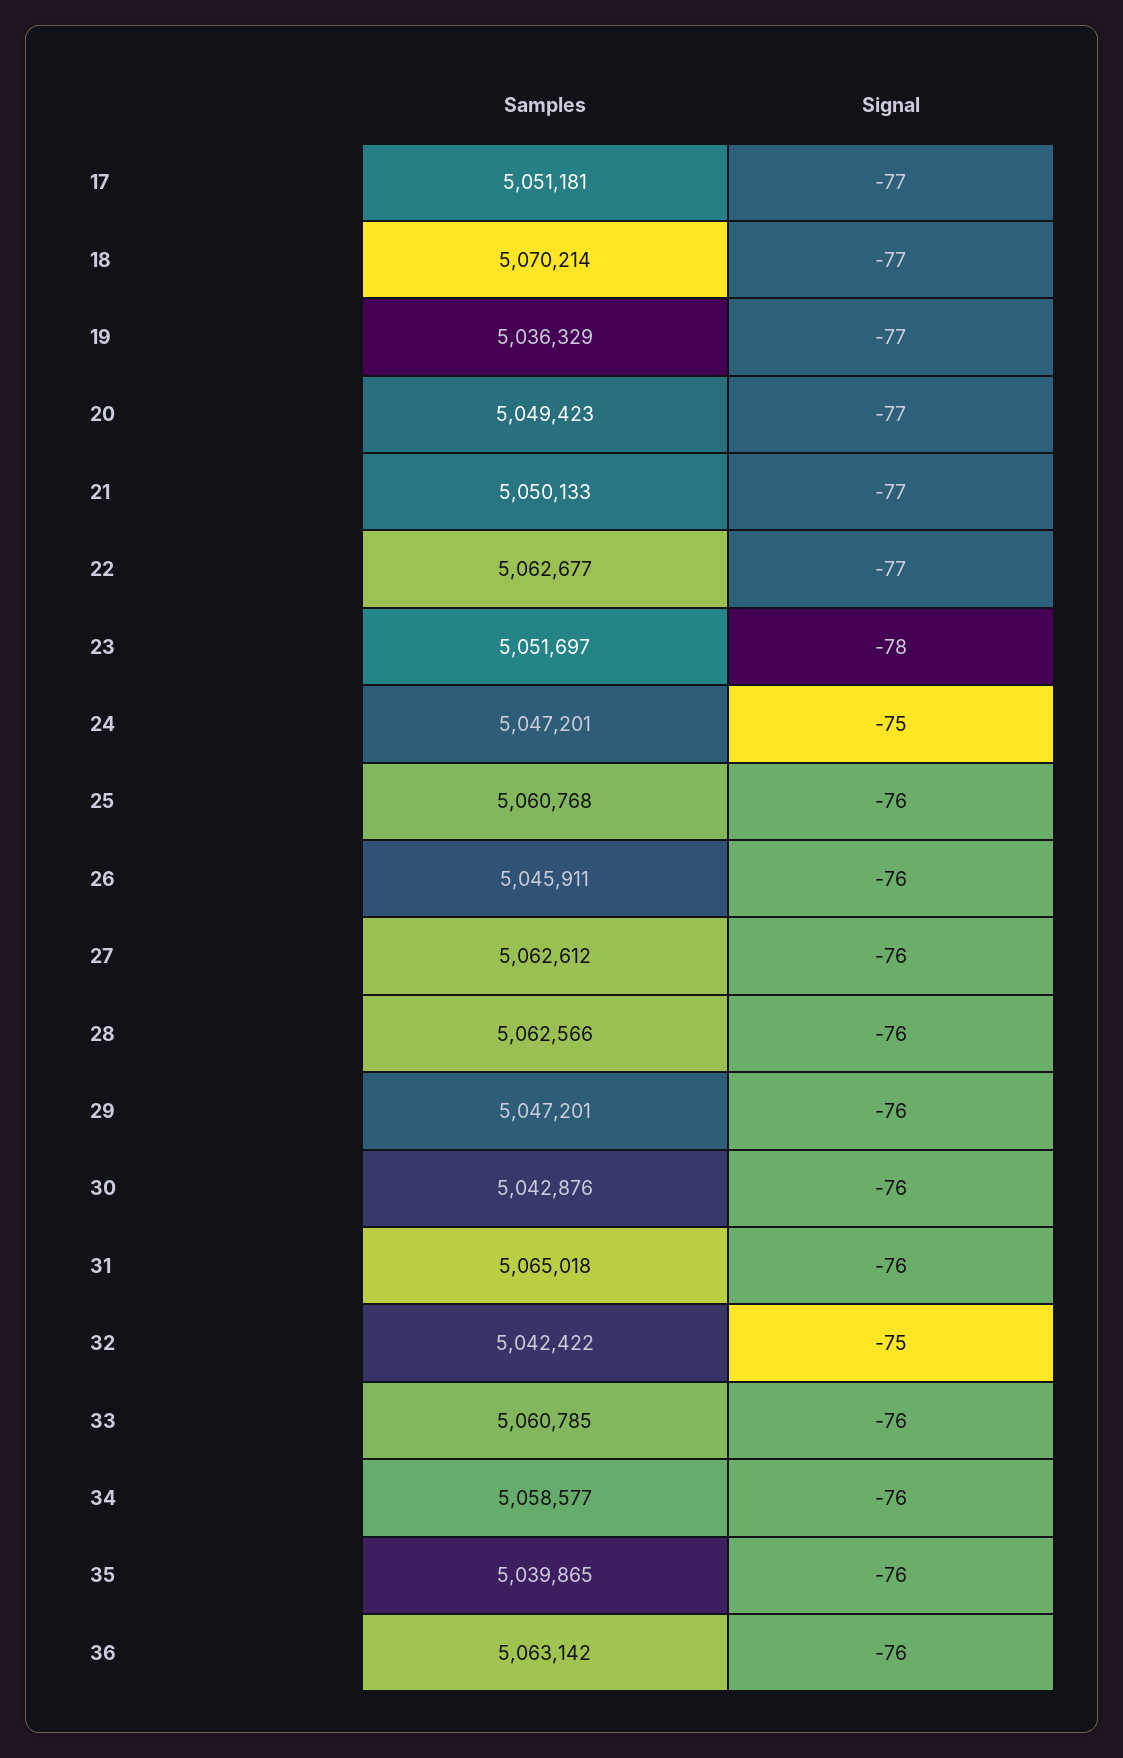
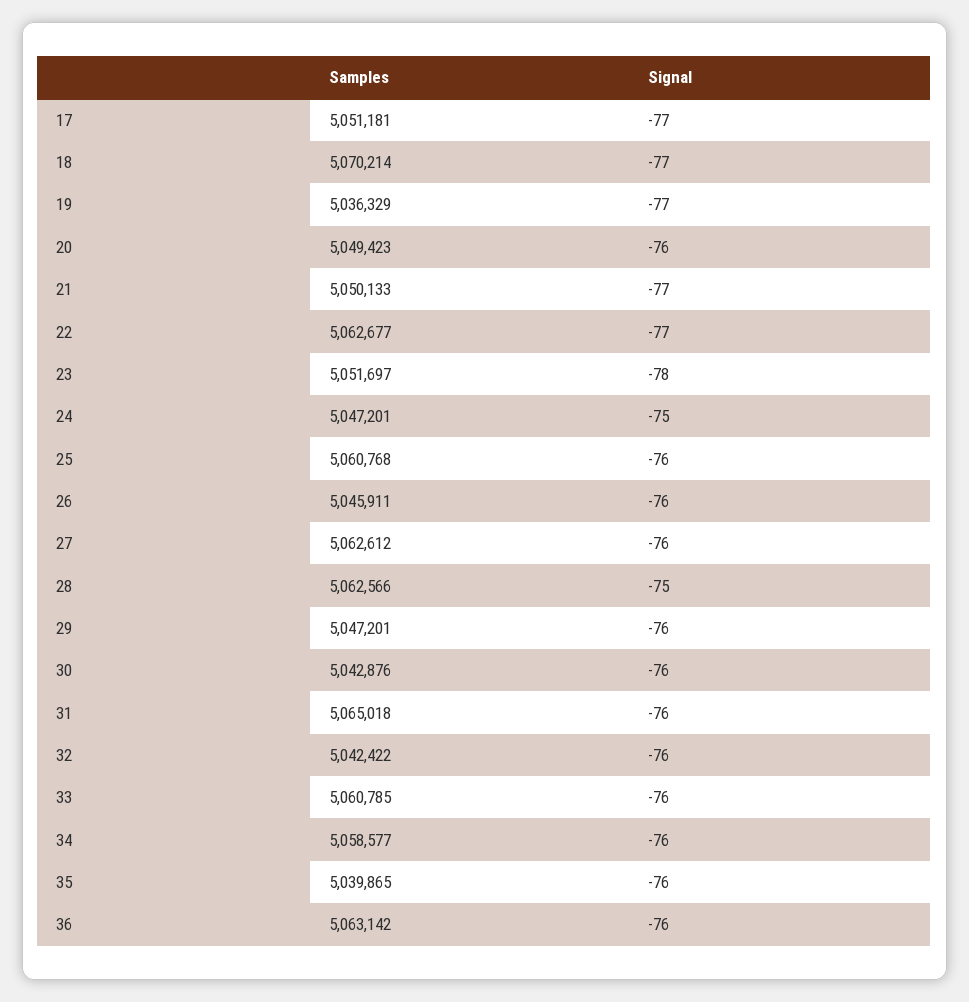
Signal, 20: -77 -> -76
Signal, 28: -76 -> -75
Signal, 32: -75 -> -76

